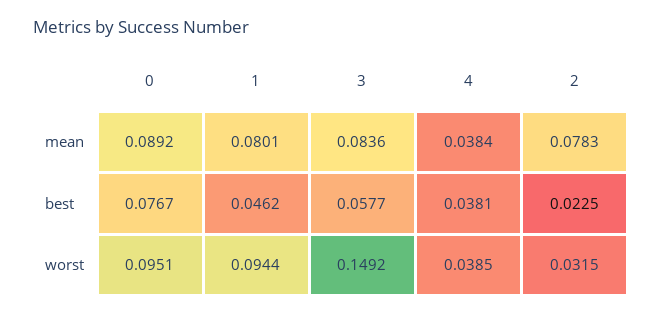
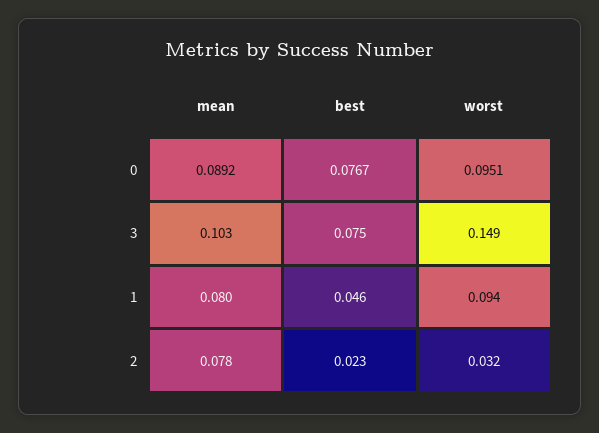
3, mean: 0.0836 -> 0.103
4, mean: 0.0384 -> none
3, best: 0.0577 -> 0.075
4, best: 0.0381 -> none
4, worst: 0.0385 -> none

